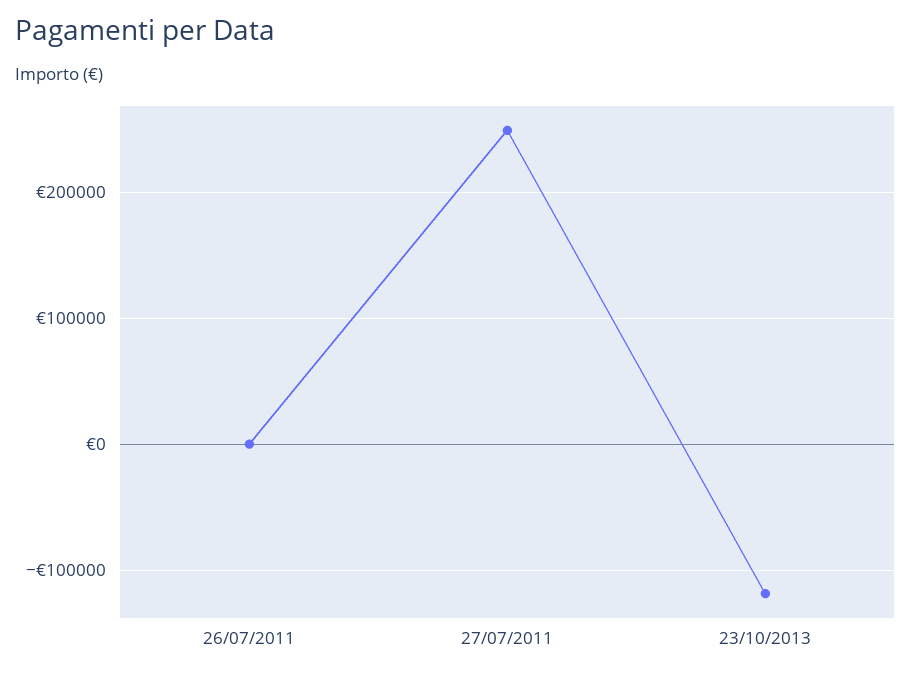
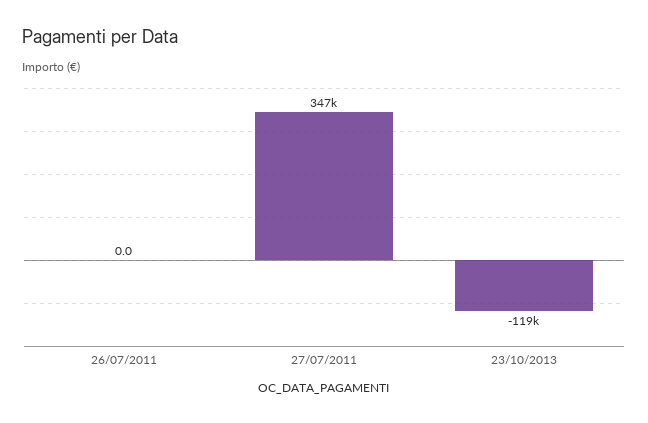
27/07/2011: 250000 -> 347000

